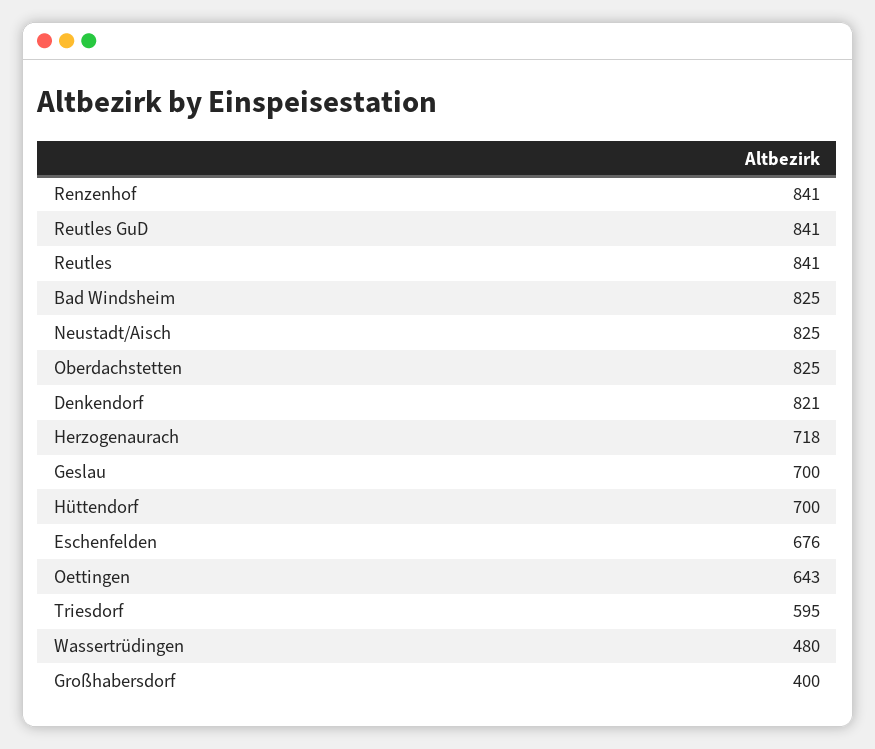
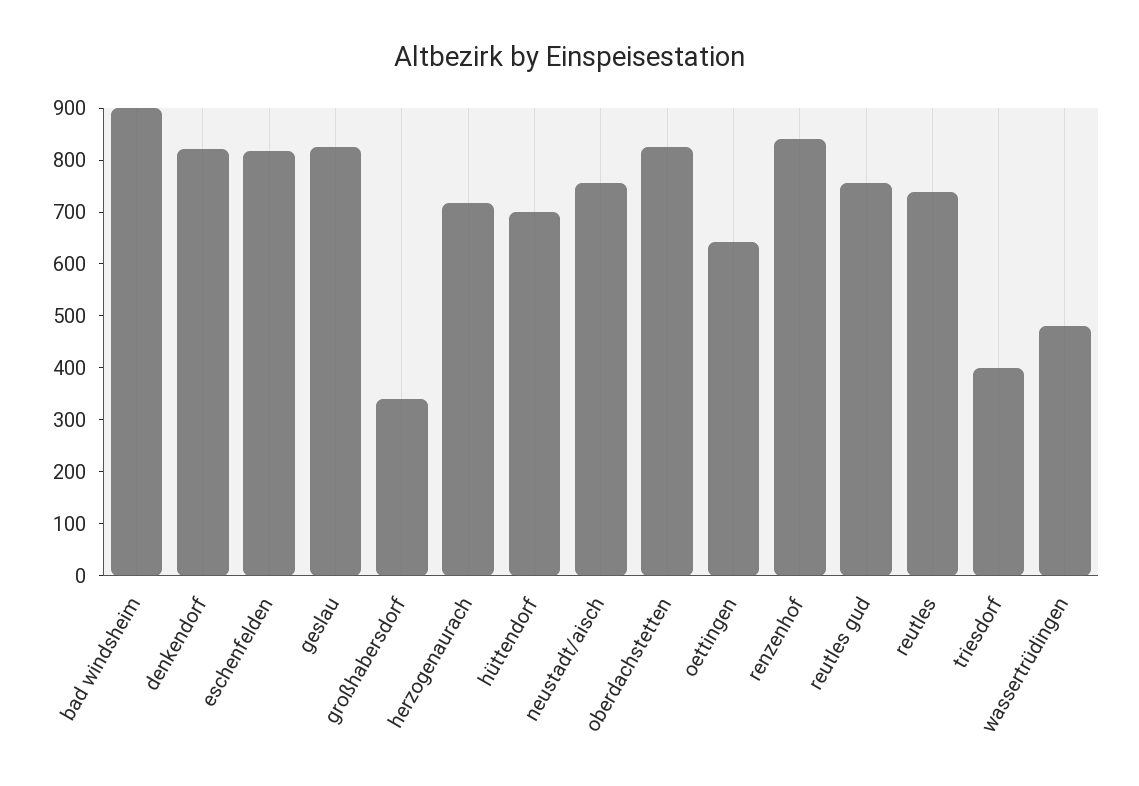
Reutles GuD: 841 -> 760
Reutles: 841 -> 740
Bad Windsheim: 825 -> 900
Neustadt/Aisch: 825 -> 760
Geslau: 700 -> 820
Eschenfelden: 676 -> 820
Triesdorf: 595 -> 400
Großhabersdorf: 400 -> 340

